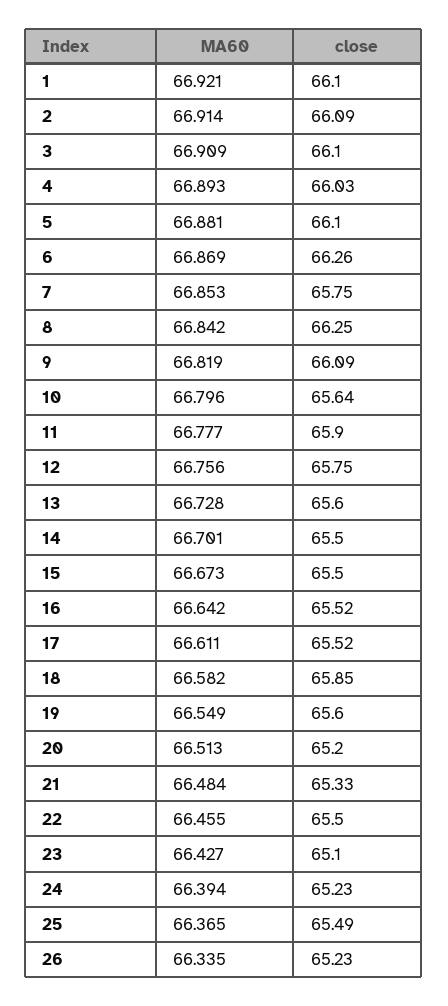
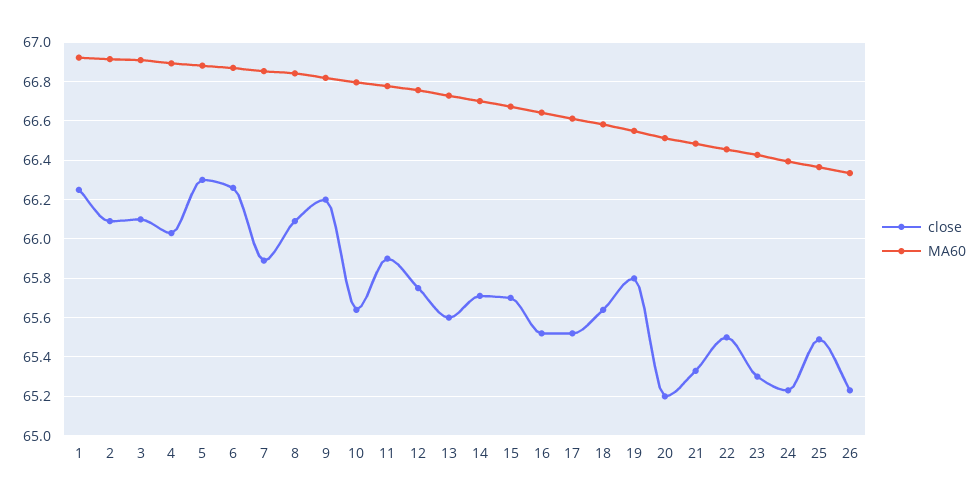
close, 1: 66.1 -> 66.25
close, 5: 66.1 -> 66.3
close, 7: 65.75 -> 65.9
close, 8: 66.25 -> 66.1
close, 9: 66.09 -> 66.2
close, 14: 65.5 -> 65.7
close, 15: 65.5 -> 65.7
close, 18: 65.85 -> 65.65
close, 19: 65.6 -> 65.8
close, 23: 65.1 -> 65.3

